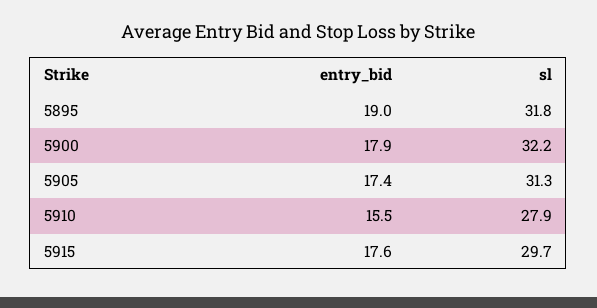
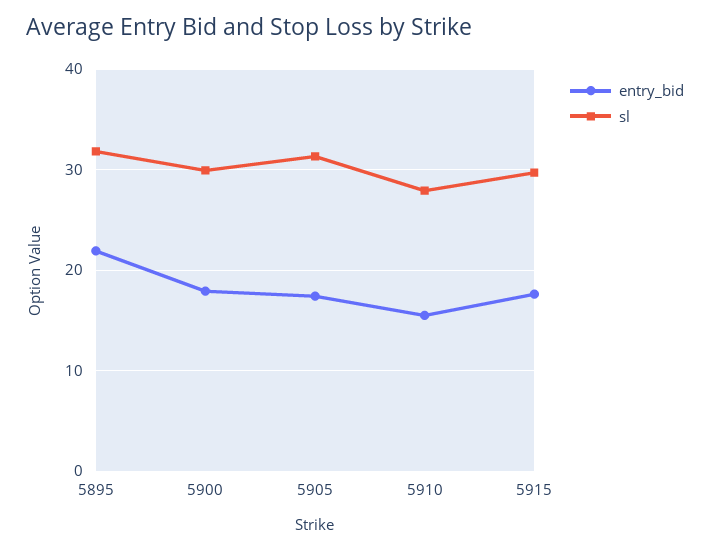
entry_bid, 5895: 19 -> 22
sl, 5900: 32.2 -> 30

